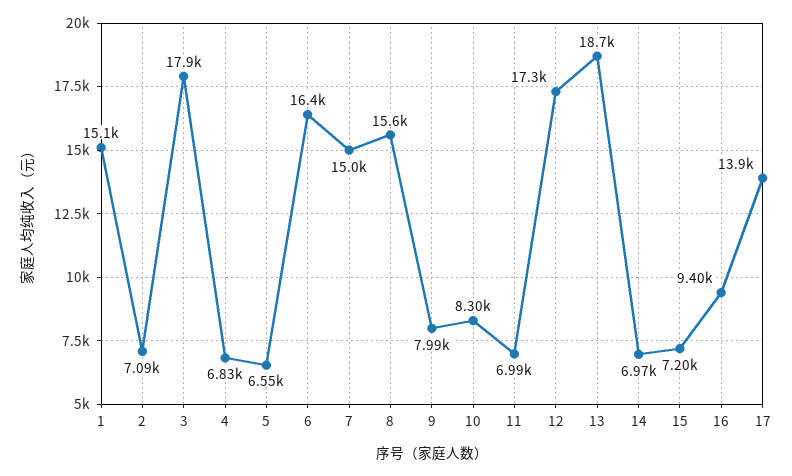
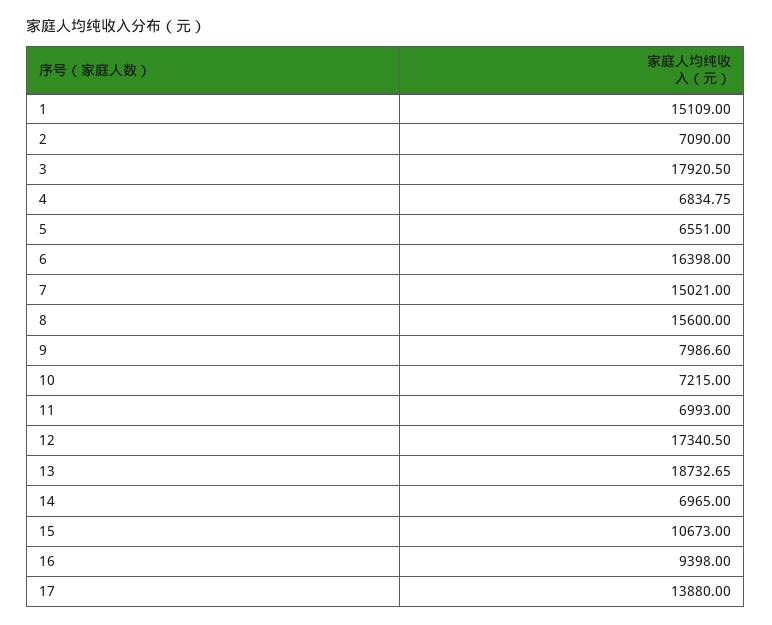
10: 8300 -> 7215
15: 7200 -> 10673

